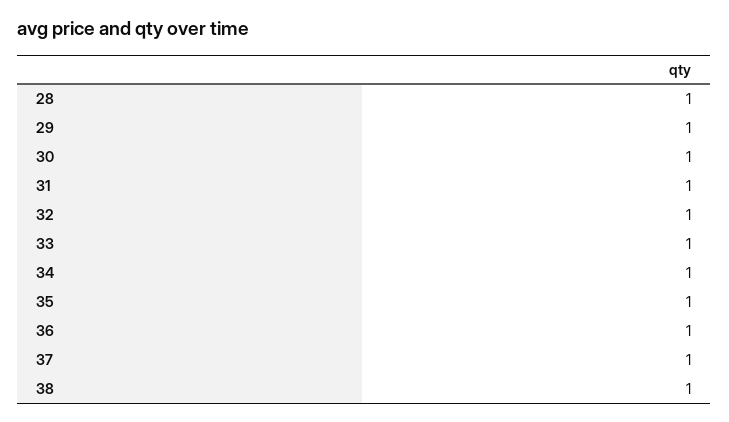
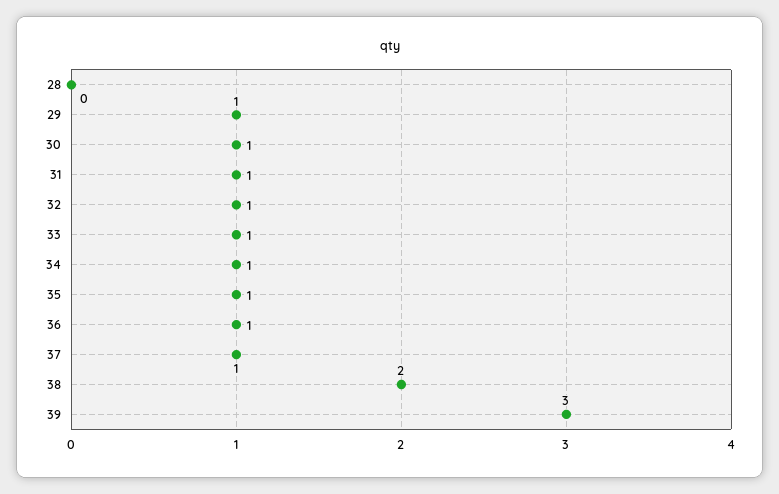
28: 1 -> 0
38: 1 -> 2
39: none -> 3

